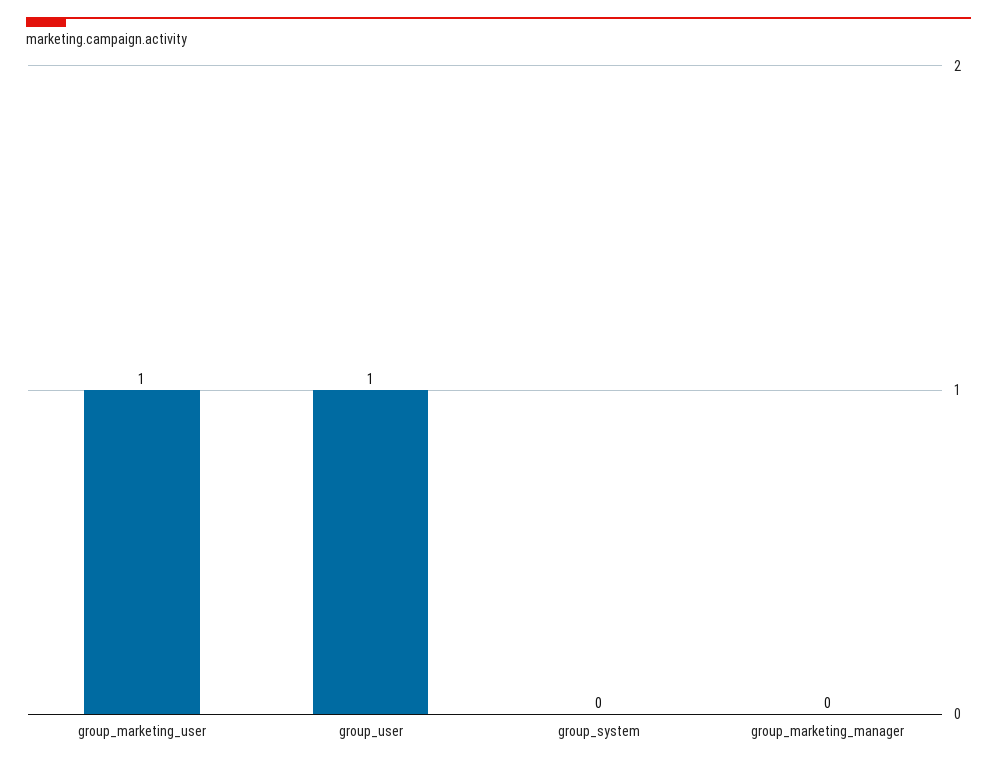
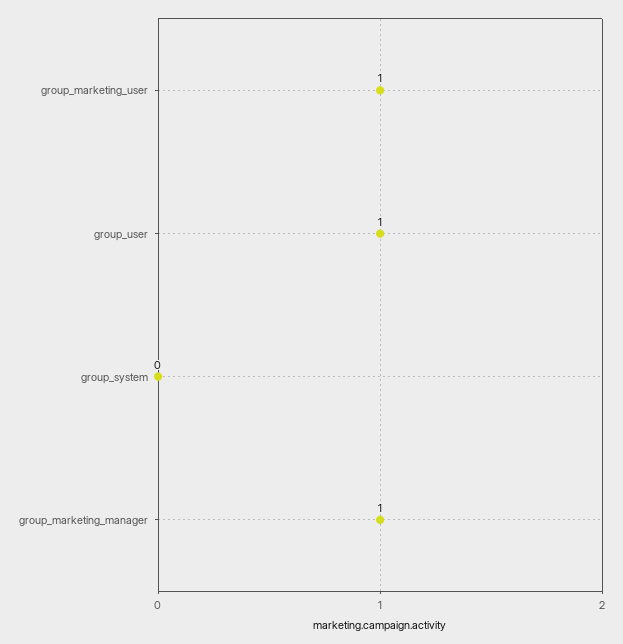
group_marketing_manager: 0 -> 1

